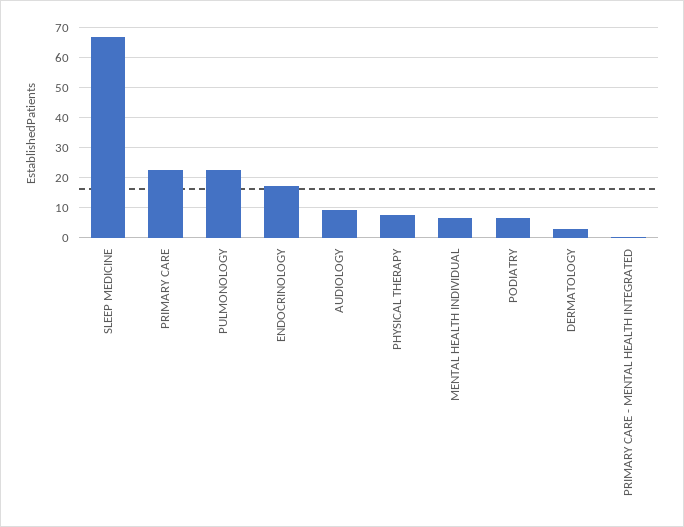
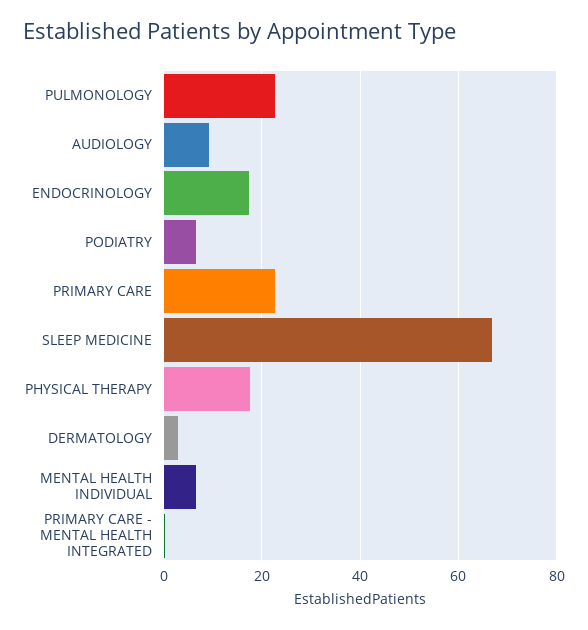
PHYSICAL THERAPY: 8 -> 18

